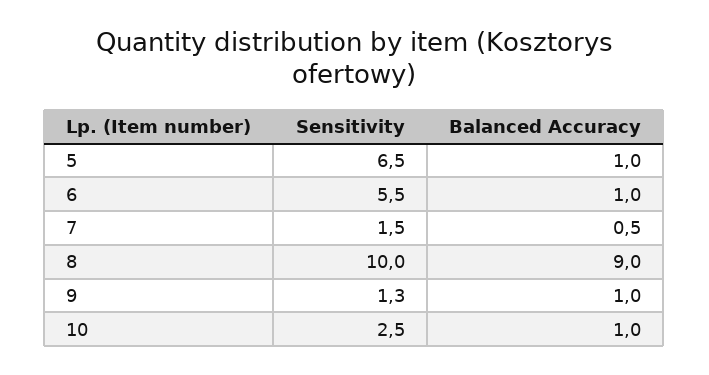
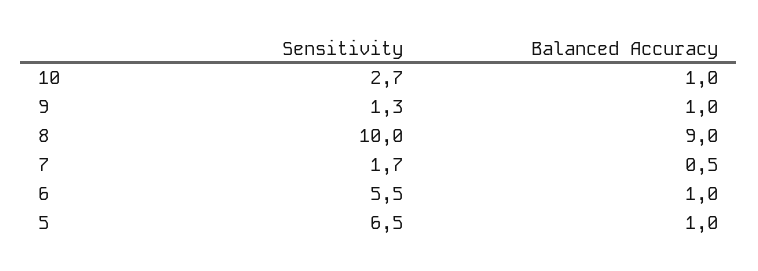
Sensitivity, 7: 1.5 -> 1.7
Sensitivity, 10: 2.5 -> 2.7

